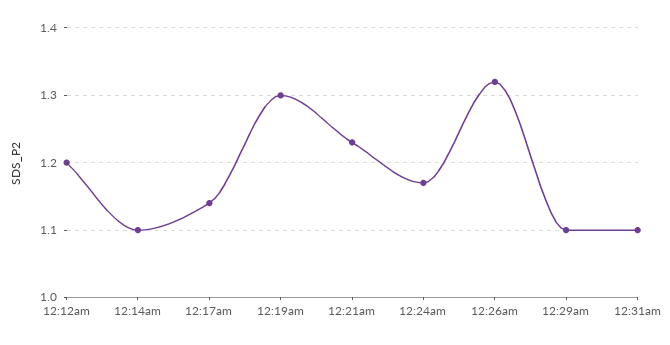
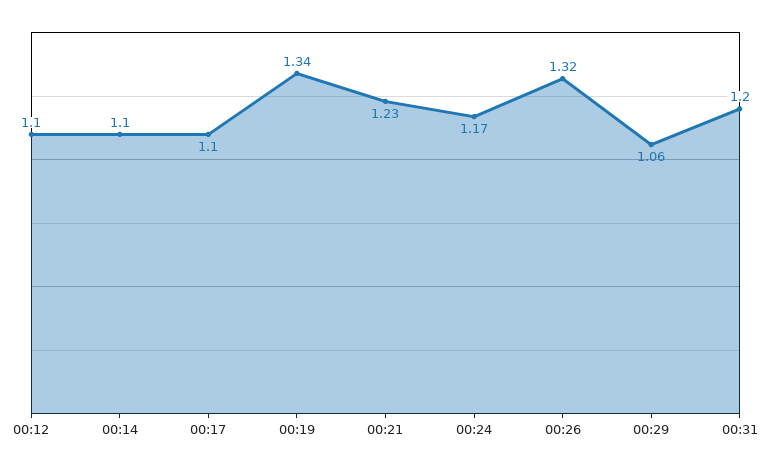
12:12am: 1.2 -> 1.1
12:17am: 1.14 -> 1.1
12:19am: 1.3 -> 1.34
12:29am: 1.1 -> 1.06
12:31am: 1.1 -> 1.2

